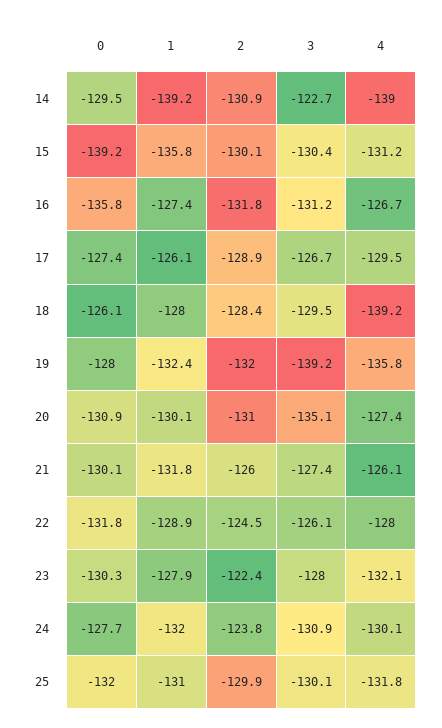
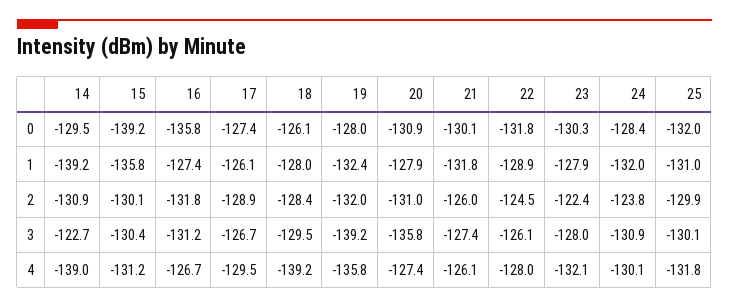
1, 20: -130.1 -> -127.9
3, 20: -135.1 -> -135.8
0, 24: -127.7 -> -128.4

